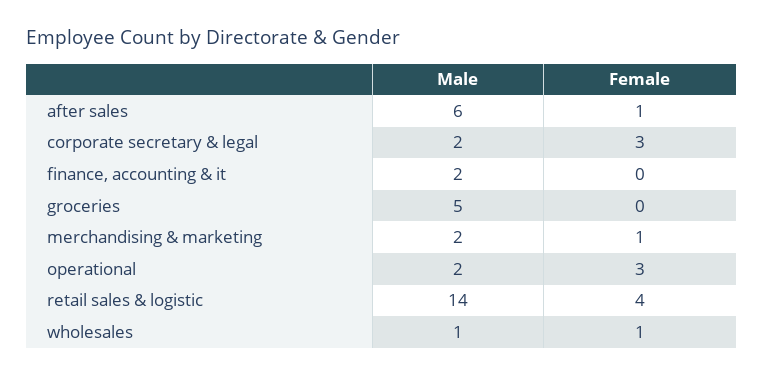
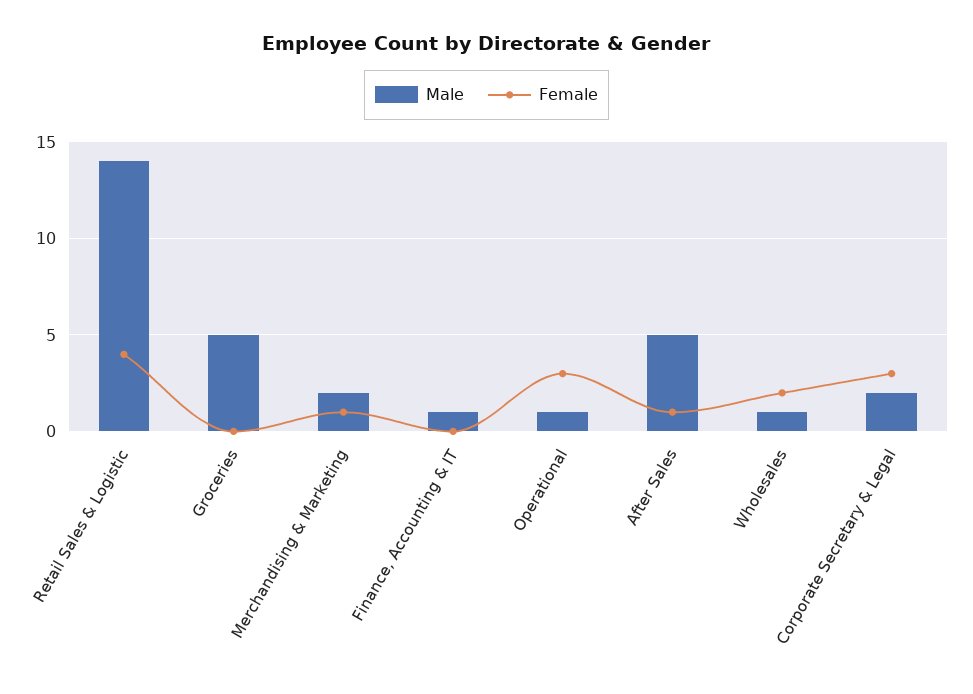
Male, after sales: 6 -> 5
Male, finance, accounting & it: 2 -> 1
Male, operational: 2 -> 1
Female, wholesales: 1 -> 2

